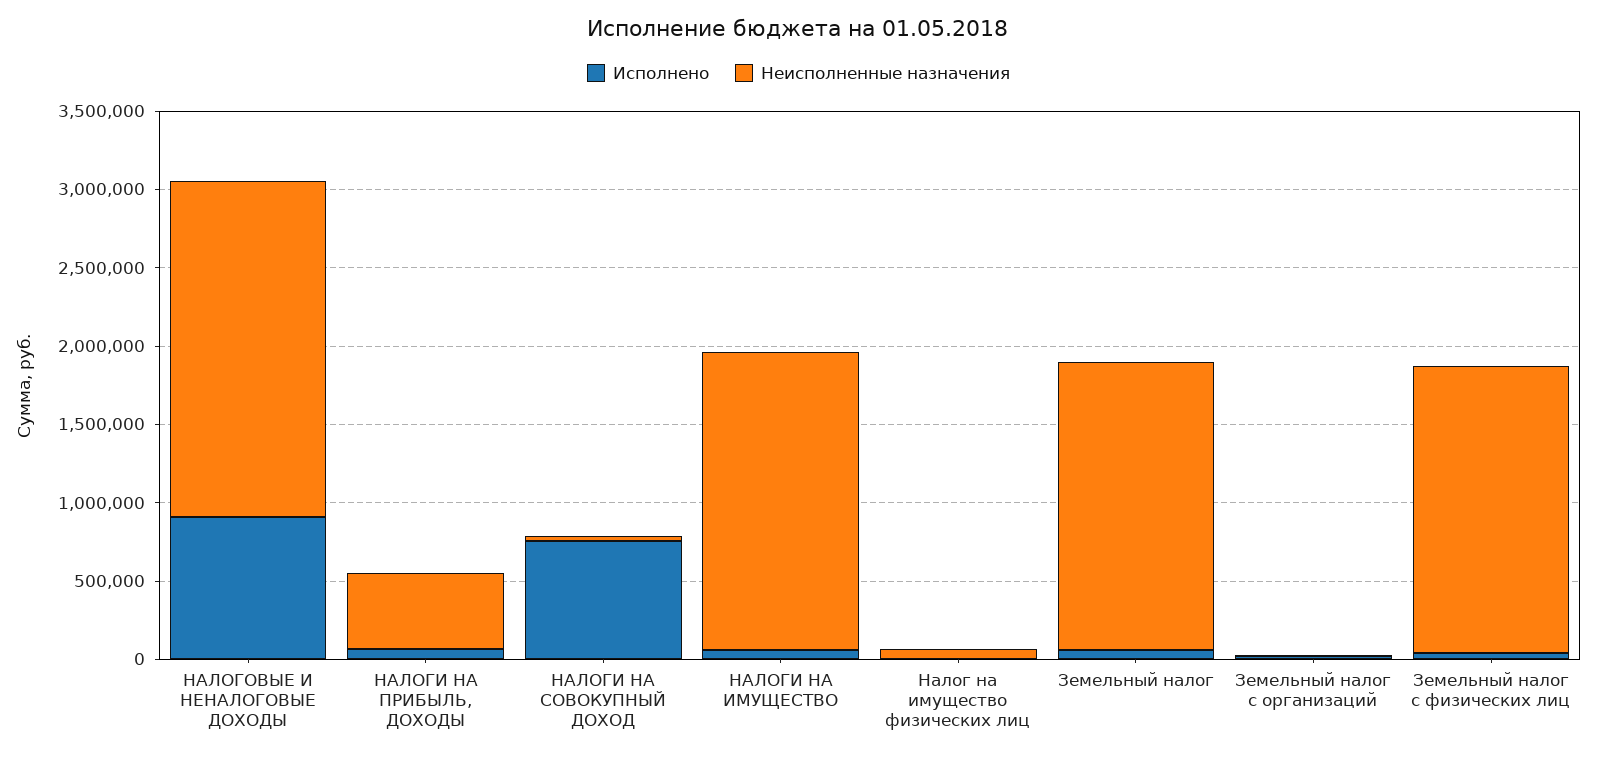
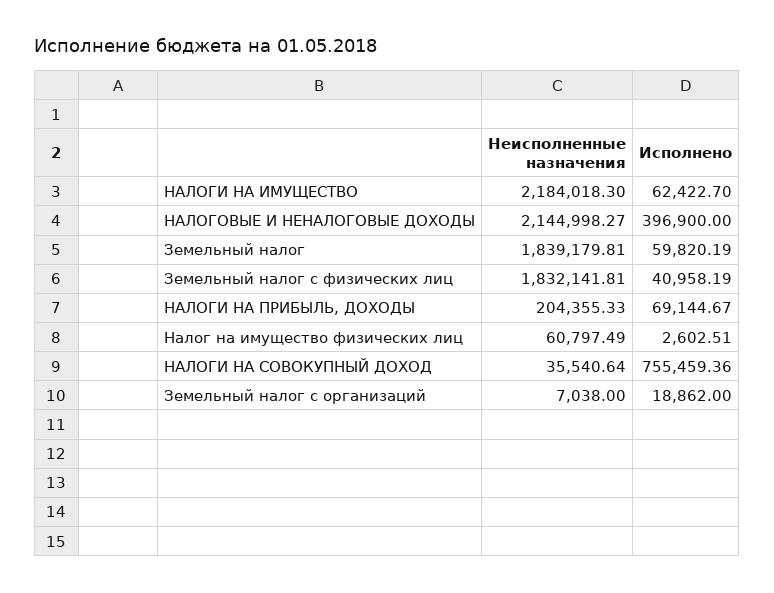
Исполнено, НАЛОГОВЫЕ И НЕНАЛОГОВЫЕ ДОХОДЫ: 900000 -> 396900
Неисполненные назначения, НАЛОГИ НА ПРИБЫЛЬ, ДОХОДЫ: 500000 -> 204355.33
Неисполненные назначения, НАЛОГИ НА ИМУЩЕСТВО: 1900000 -> 2184018.3

